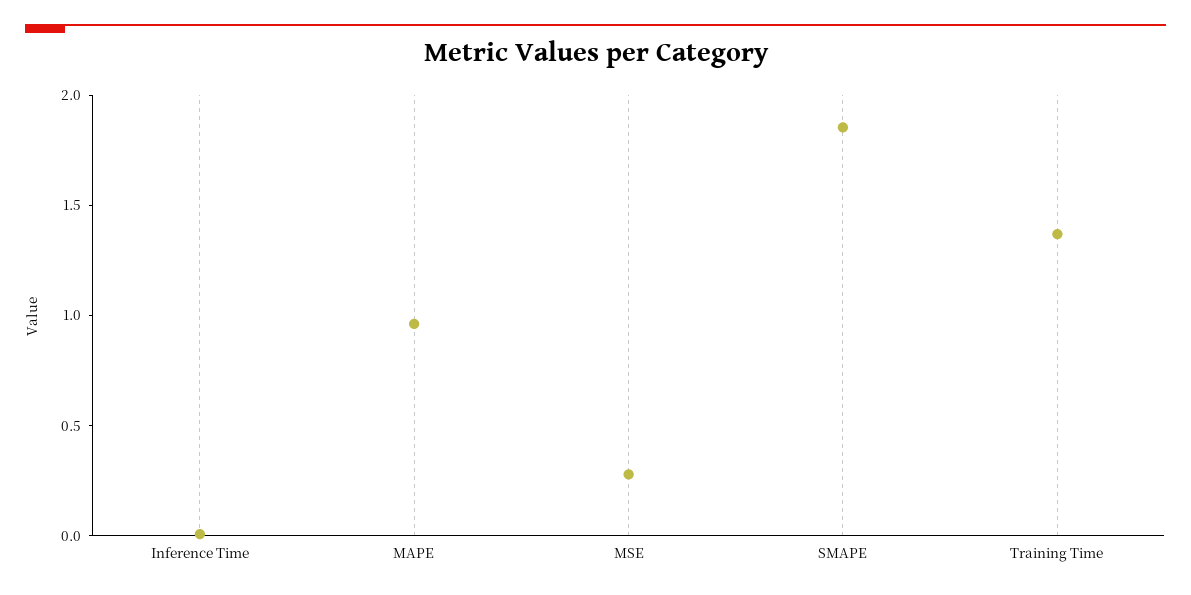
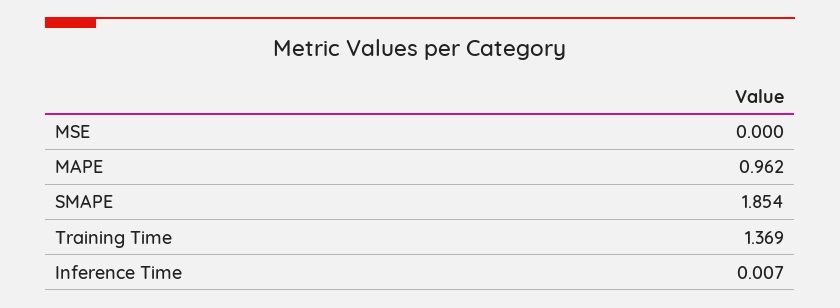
MSE: 0.3 -> 0

